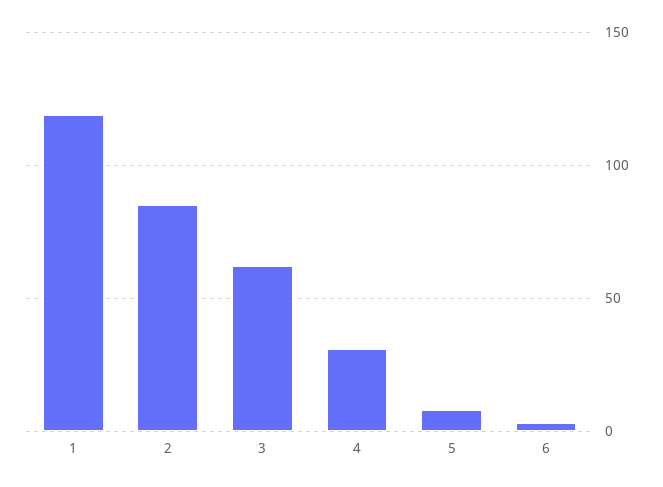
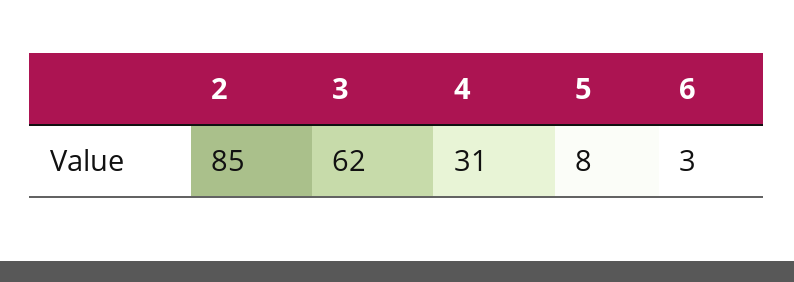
1: 120 -> none

